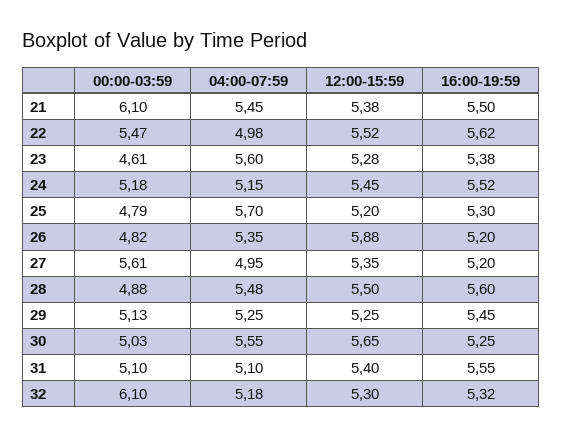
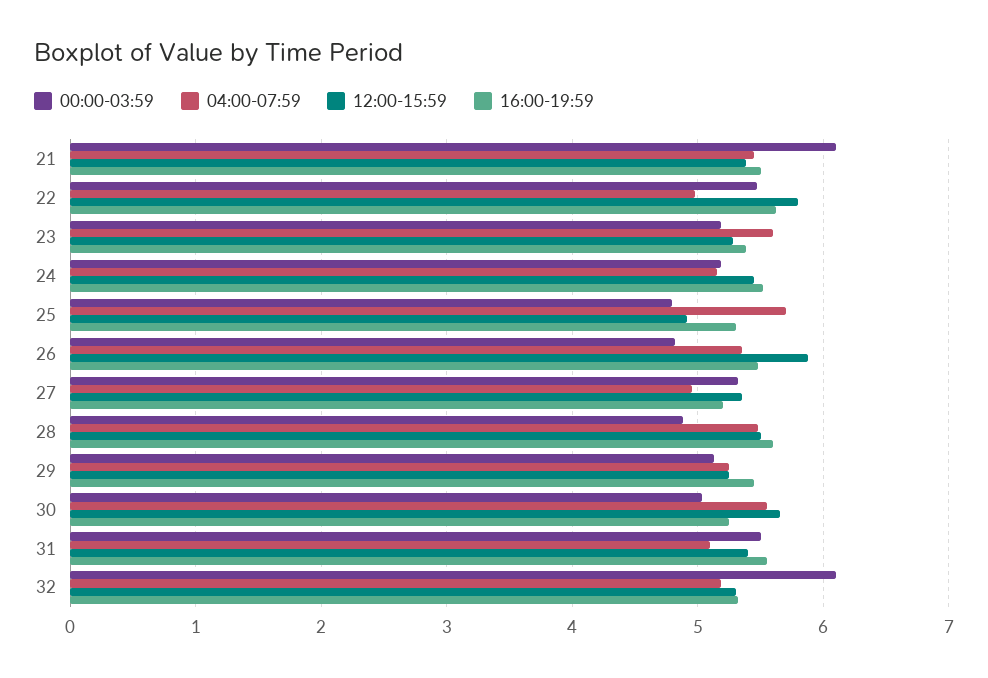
12:00-15:59, 22: 5.52 -> 5.8
00:00-03:59, 23: 4.61 -> 5.2
12:00-15:59, 25: 5.2 -> 4.9
16:00-19:59, 26: 5.2 -> 5.5
00:00-03:59, 27: 5.61 -> 5.3
00:00-03:59, 31: 5.1 -> 5.5

